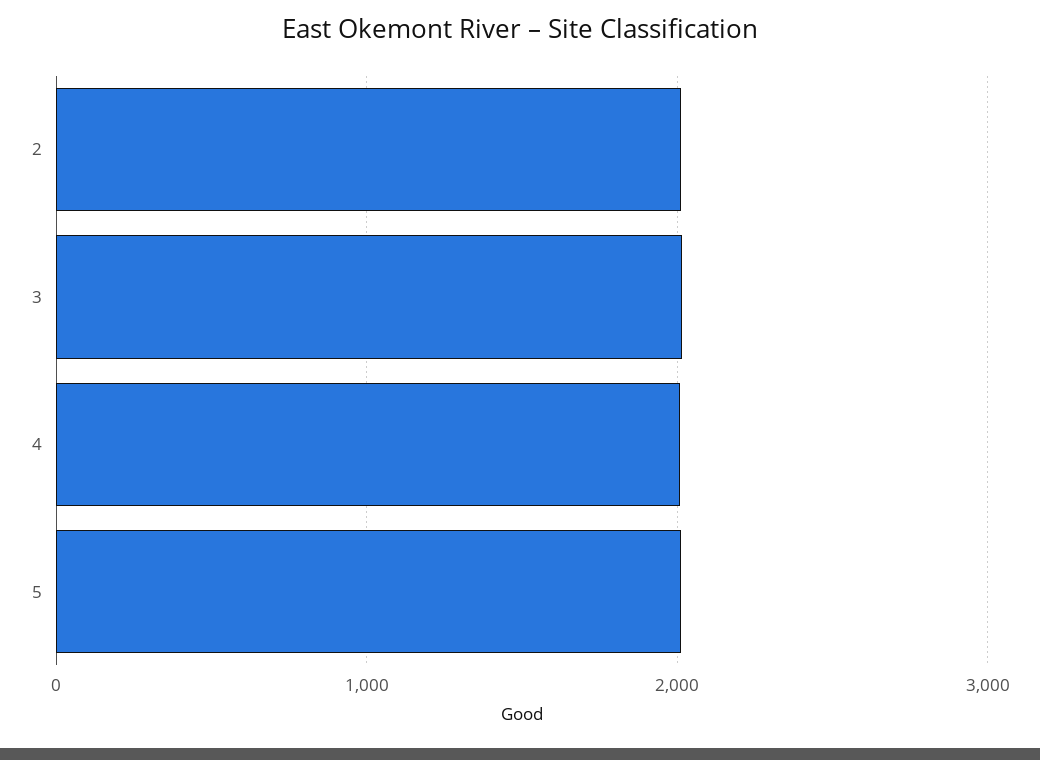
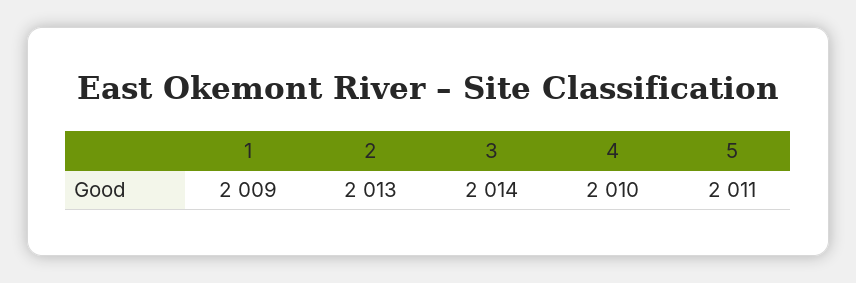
1: none -> 2009

